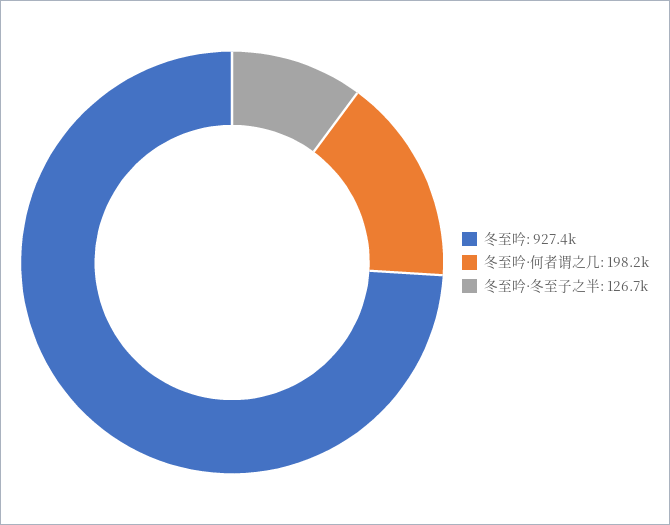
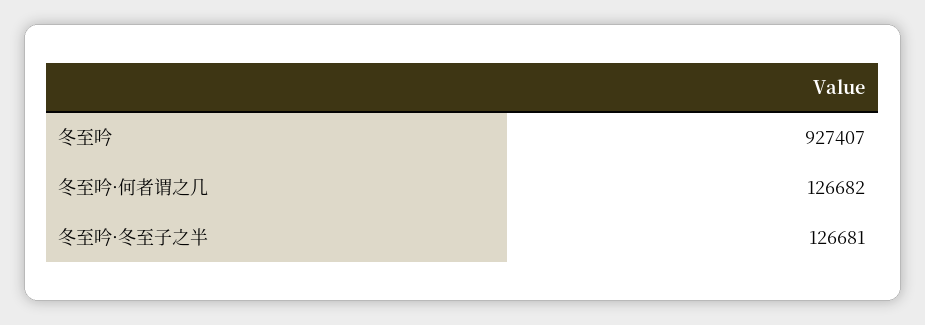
冬至吟·何者谓之几: 198200 -> 126682

